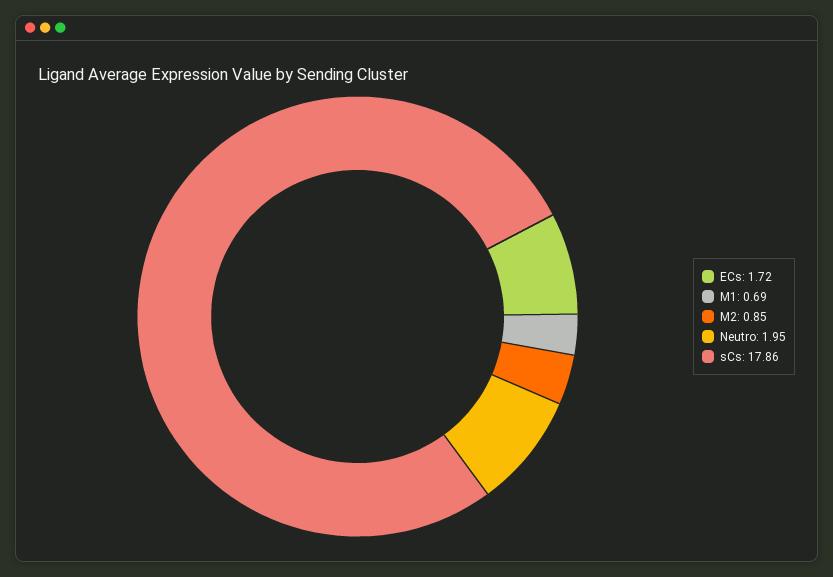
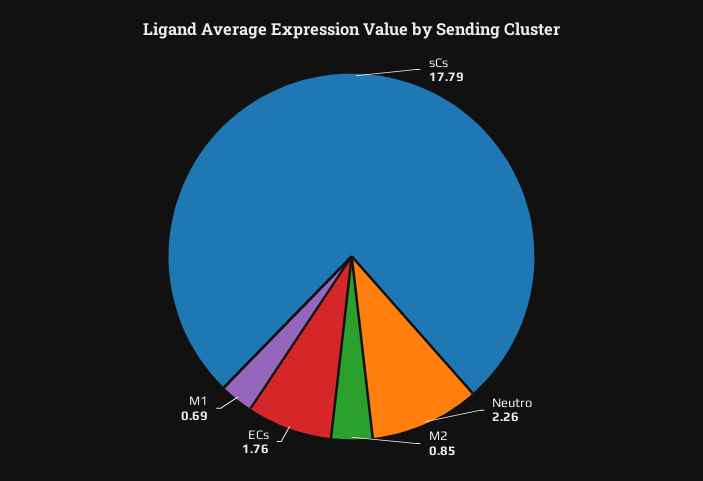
ECs: 1.72 -> 1.76
Neutro: 1.95 -> 2.26
sCs: 17.86 -> 17.79

